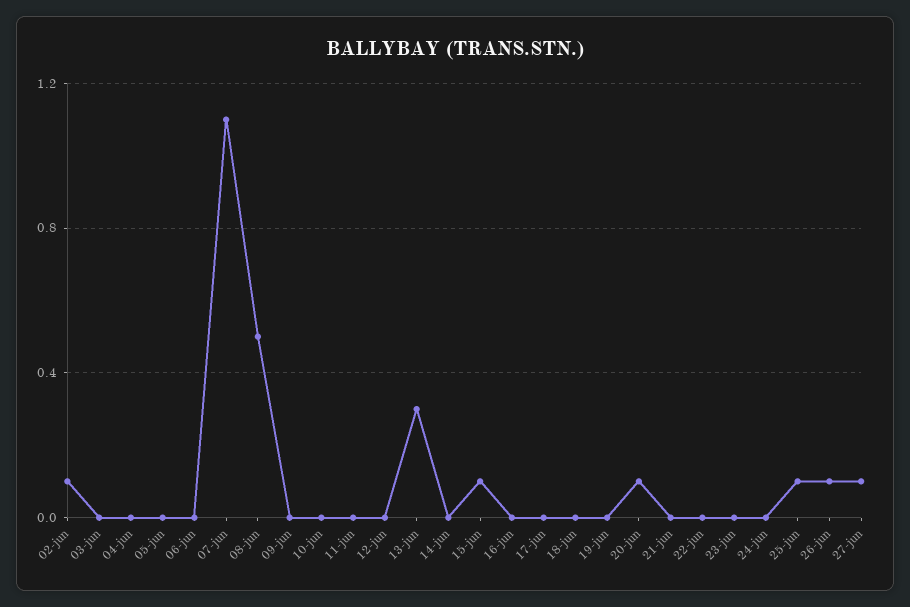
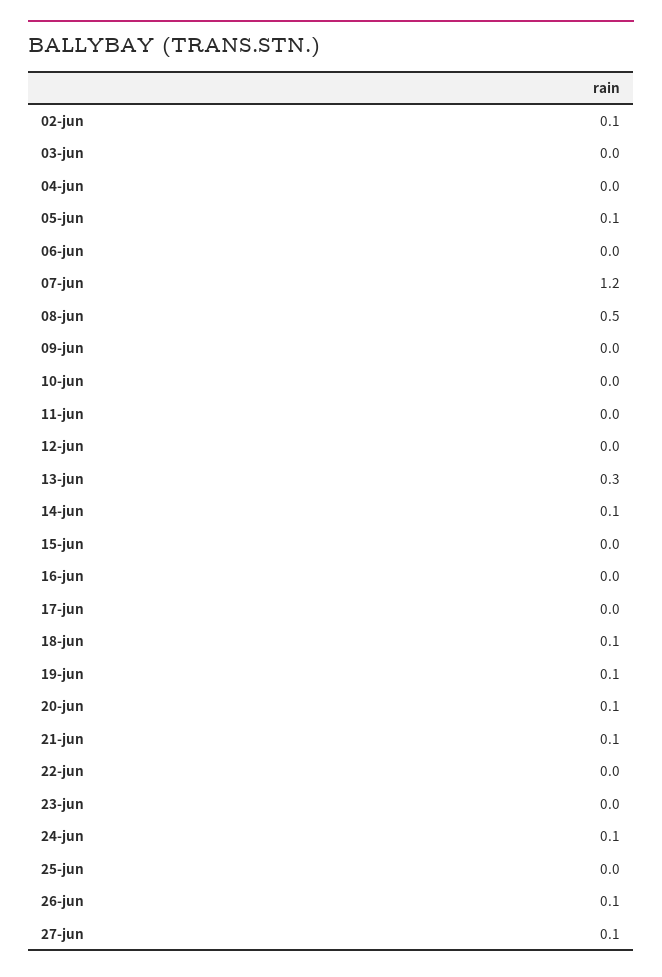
05-jun: 0 -> 0.1
07-jun: 1.1 -> 1.2
14-jun: 0 -> 0.1
15-jun: 0.1 -> 0
18-jun: 0 -> 0.1
19-jun: 0 -> 0.1
21-jun: 0 -> 0.1
24-jun: 0 -> 0.1
25-jun: 0.1 -> 0

